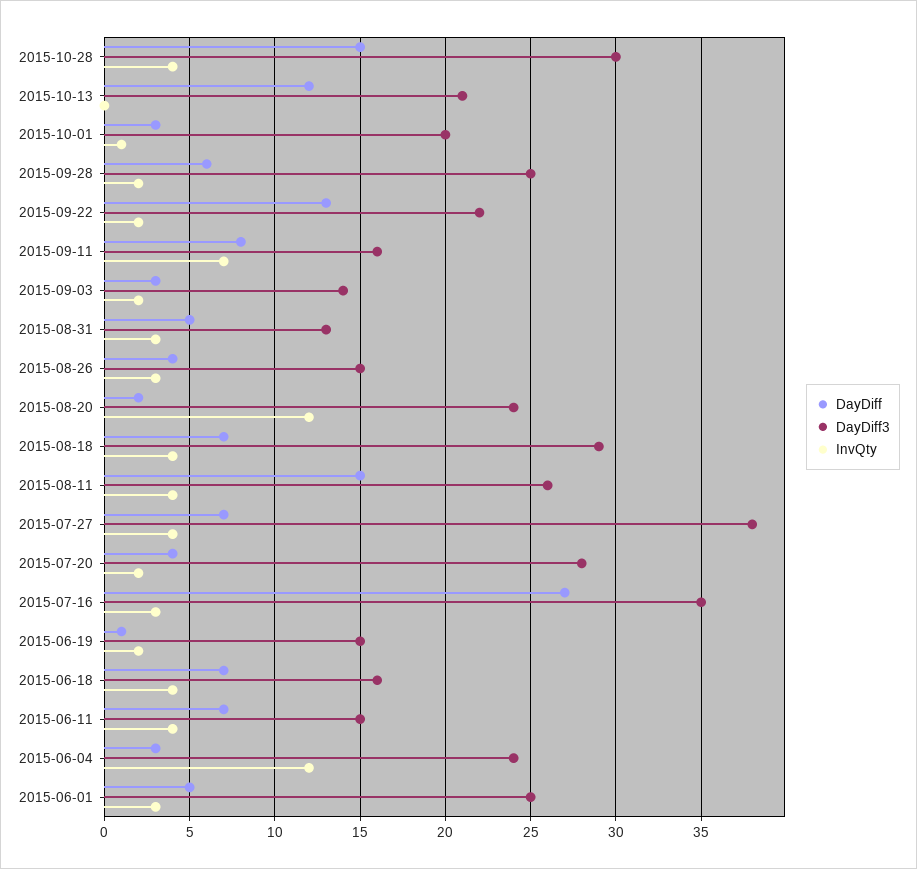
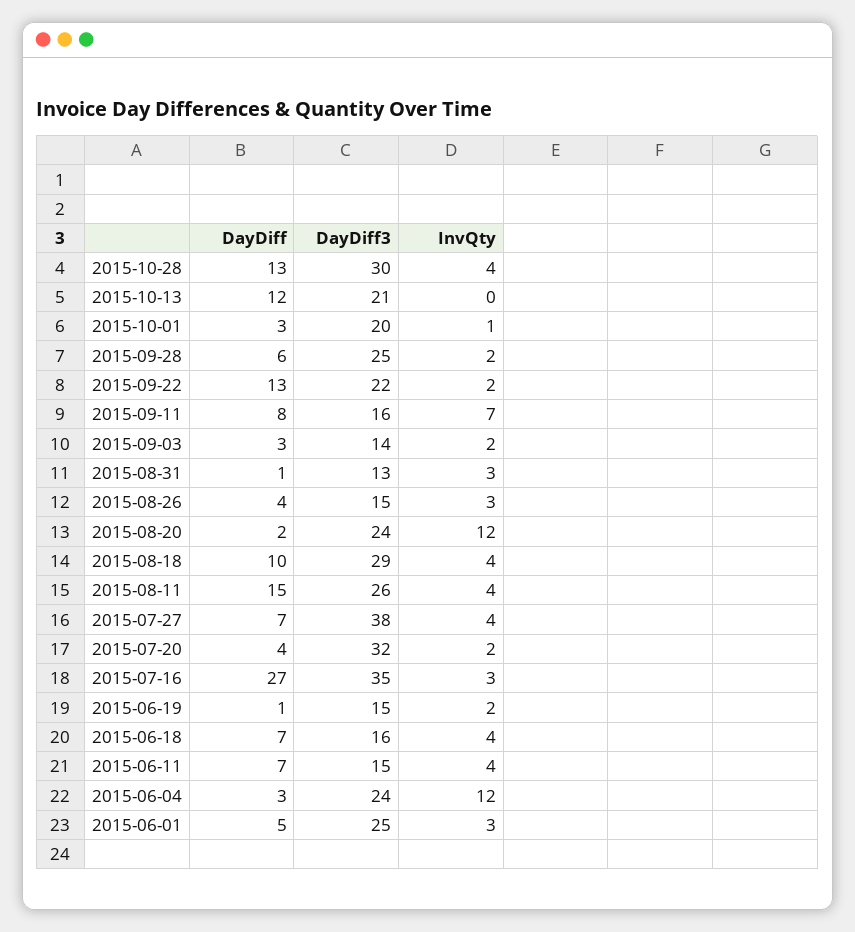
DayDiff, 2015-10-28: 15 -> 13
DayDiff, 2015-08-31: 5 -> 1
DayDiff, 2015-08-18: 7 -> 10
DayDiff3, 2015-07-20: 28 -> 32

